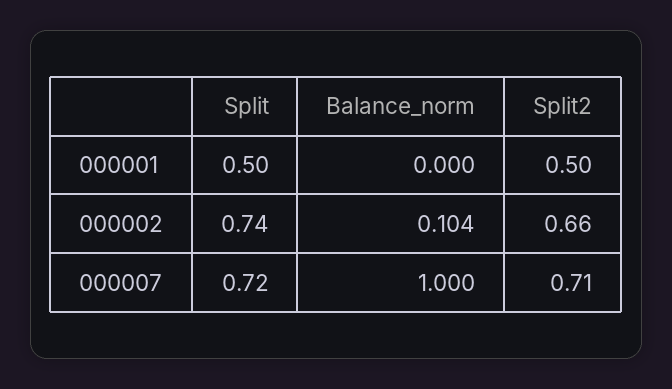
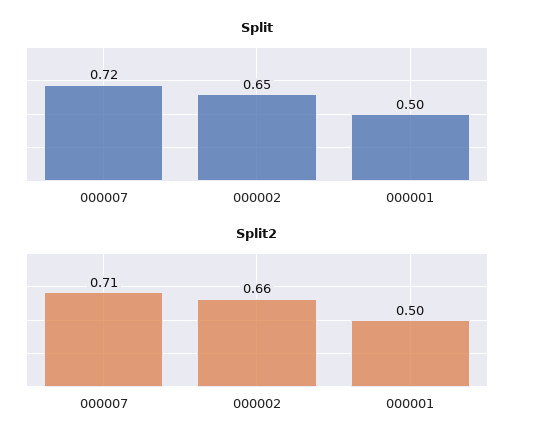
Balance_norm, 000001: 0 -> none
Split, 000002: 0.74 -> 0.65
Balance_norm, 000002: 0.104 -> none
Balance_norm, 000007: 1 -> none

